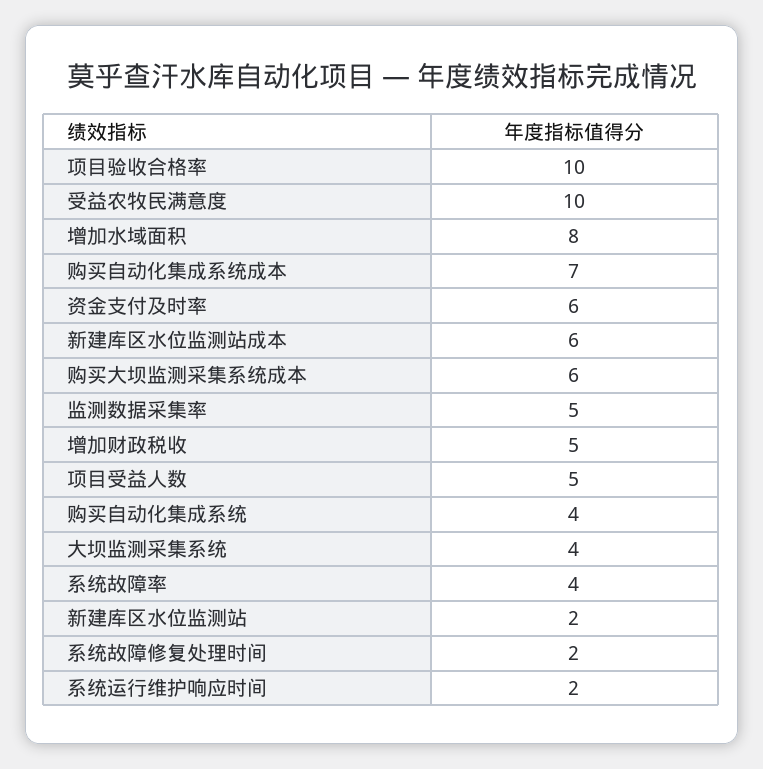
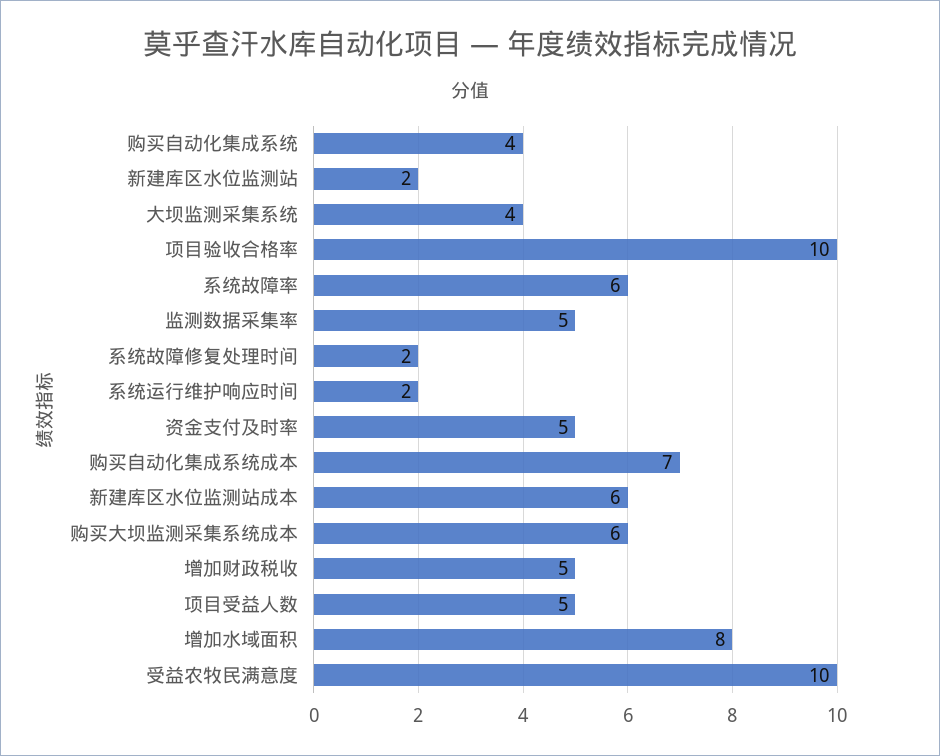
资金支付及时率: 6 -> 5
系统故障率: 4 -> 6

